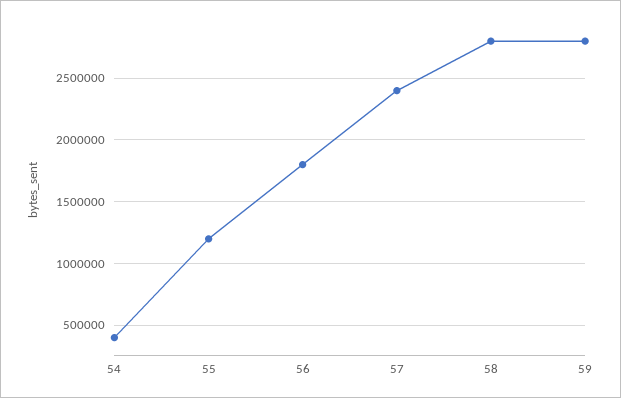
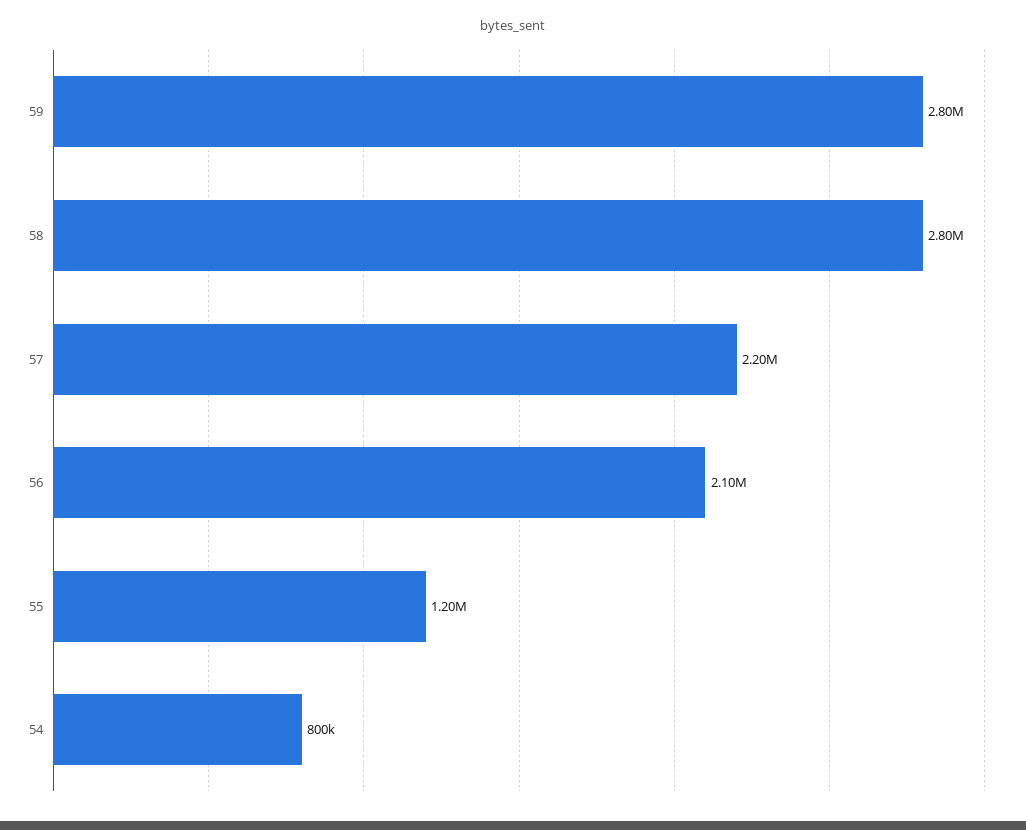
54: 400000 -> 800000
56: 1800000 -> 2100000
57: 2400000 -> 2200000

